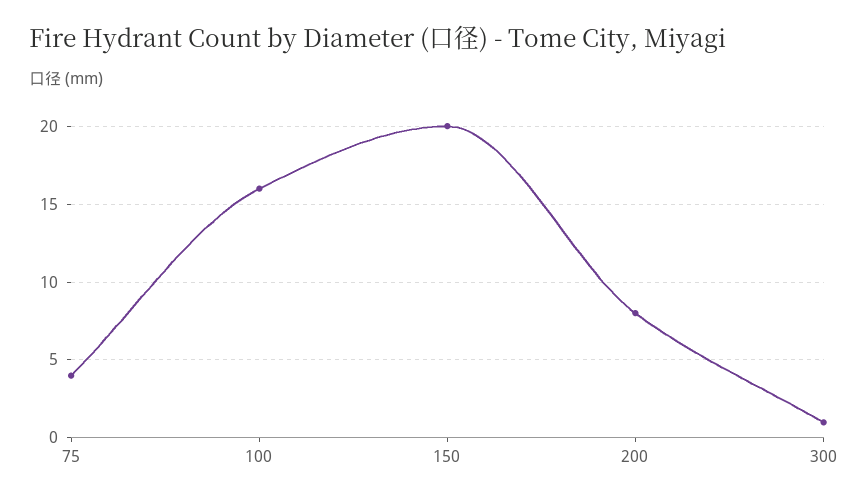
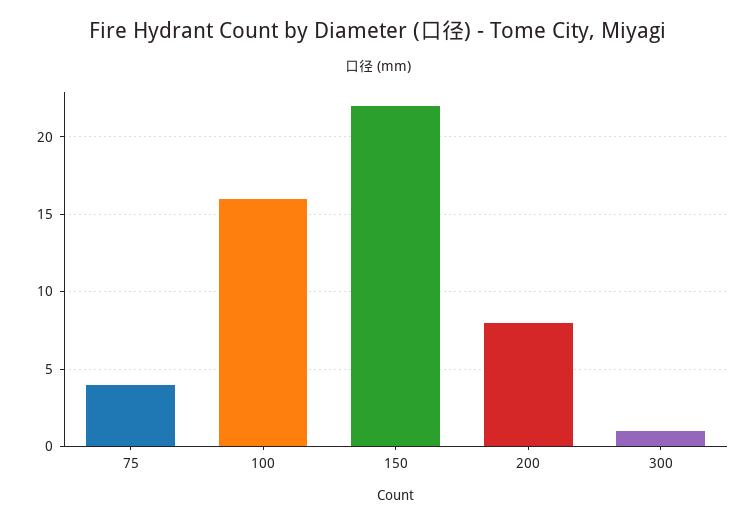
150: 20 -> 22

